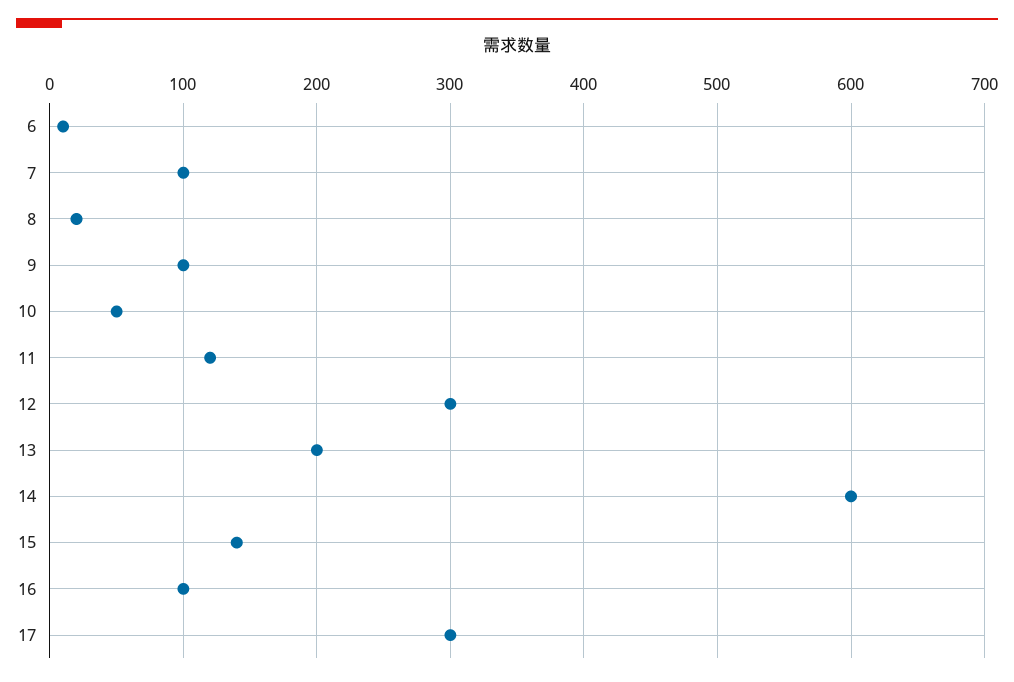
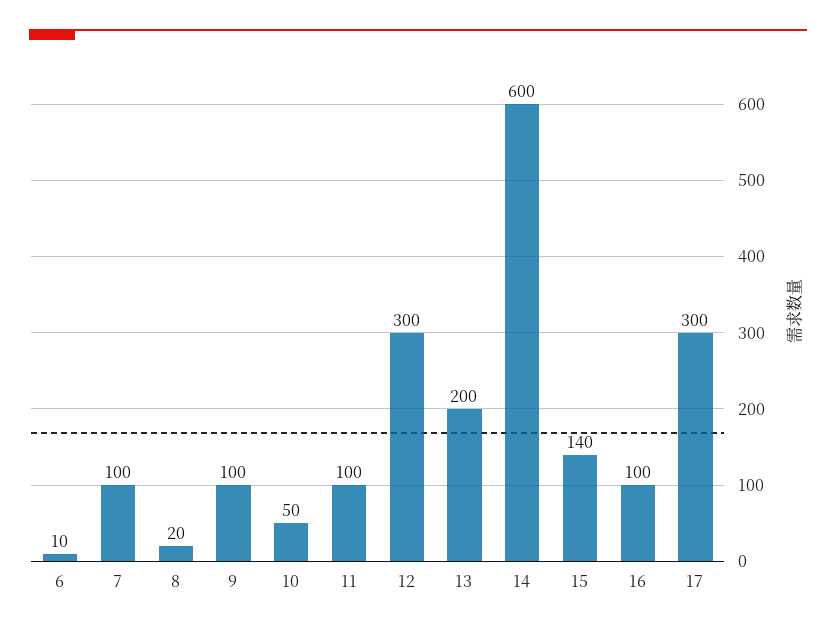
11: 120 -> 100

